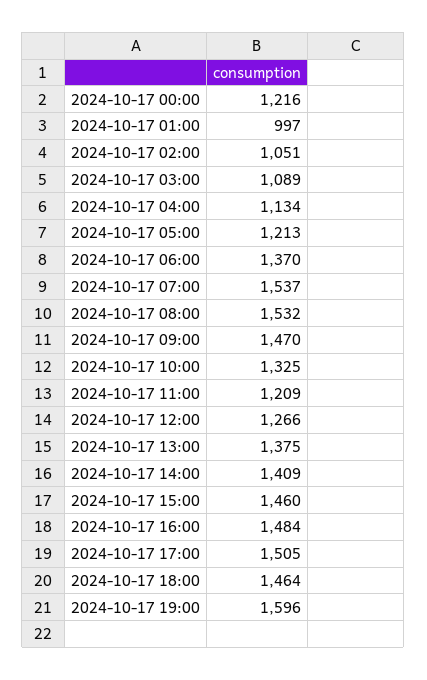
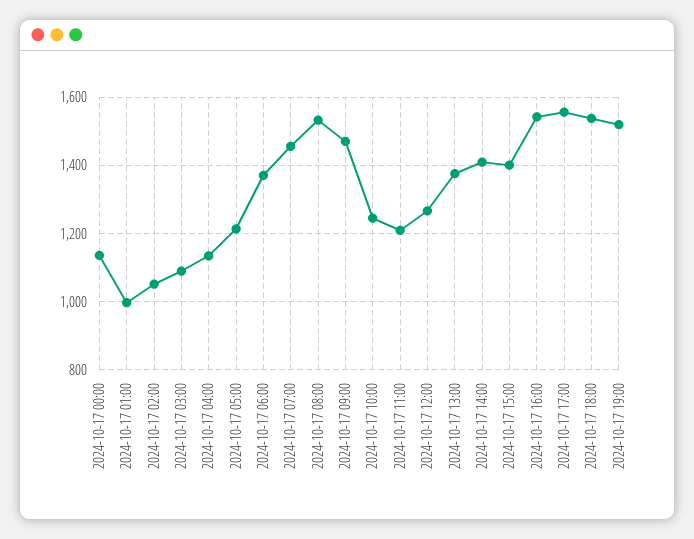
2024-10-17 00:00: 1216 -> 1140
2024-10-17 07:00: 1537 -> 1460
2024-10-17 10:00: 1325 -> 1240
2024-10-17 15:00: 1460 -> 1400
2024-10-17 16:00: 1484 -> 1540
2024-10-17 17:00: 1505 -> 1560
2024-10-17 18:00: 1464 -> 1540
2024-10-17 19:00: 1596 -> 1520

